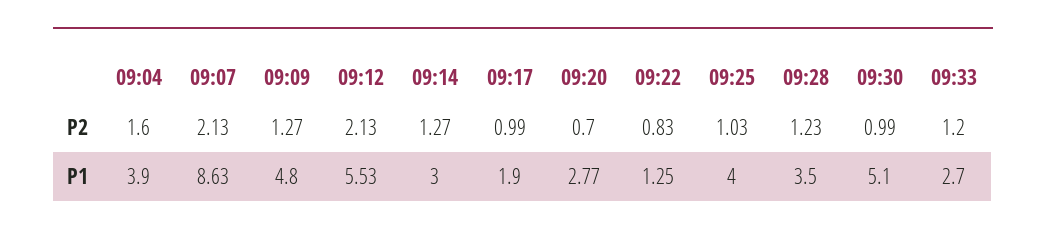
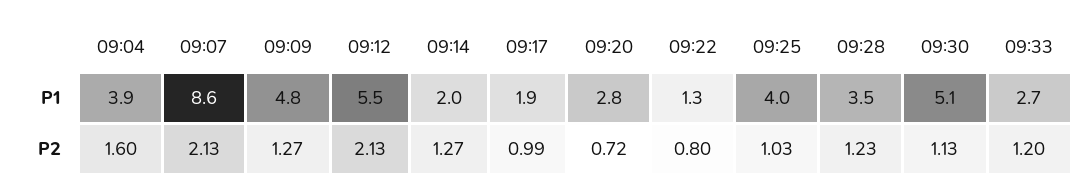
09:20, P2: 0.7 -> 0.72
09:22, P2: 0.83 -> 0.8
09:30, P2: 0.99 -> 1.13
09:14, P1: 3 -> 2

